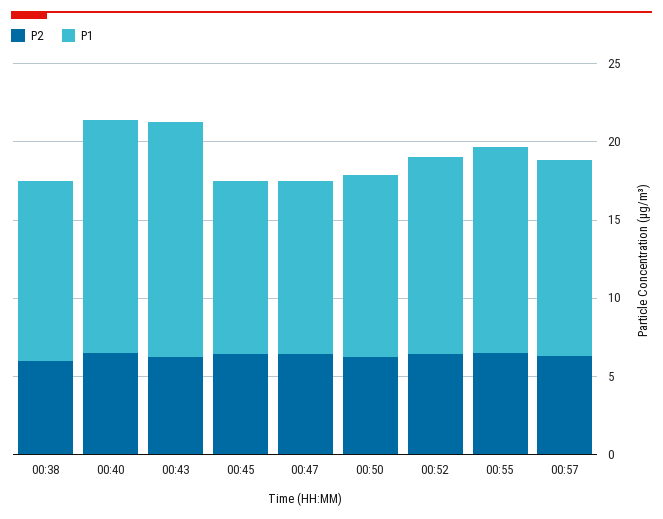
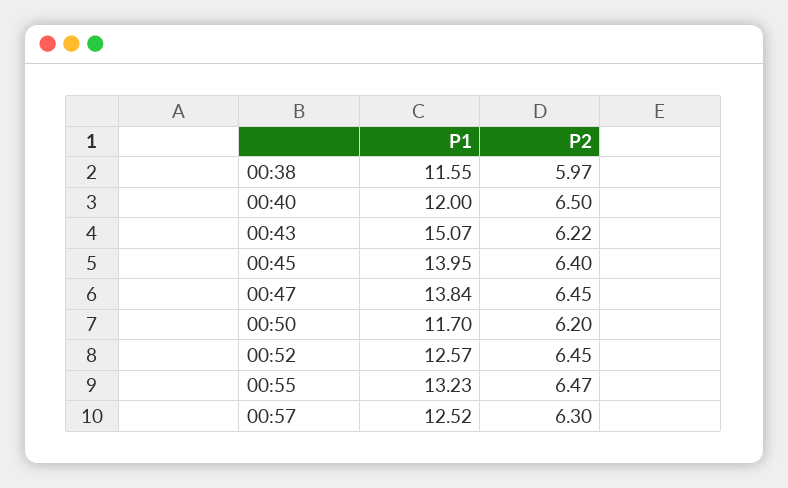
P1, 00:40: 15 -> 12
P1, 00:45: 11 -> 13.95
P1, 00:47: 11 -> 13.84

